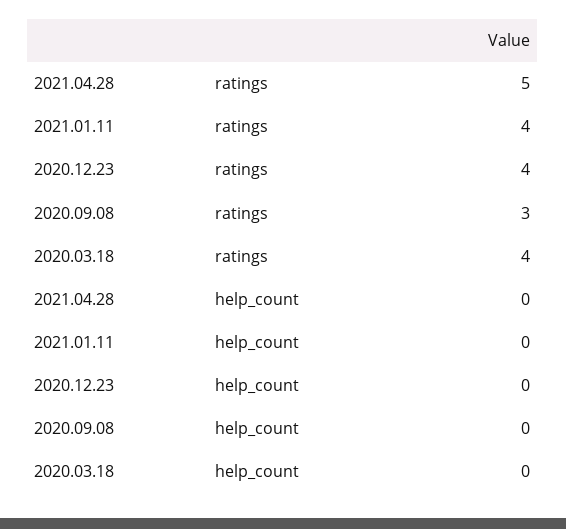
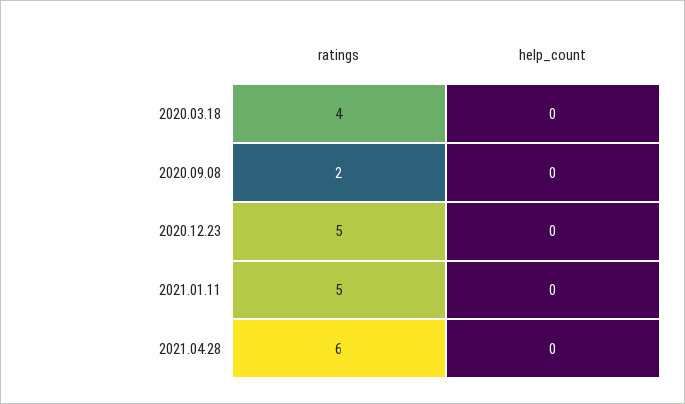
2021.04.28, ratings: 5 -> 6
2021.01.11, ratings: 4 -> 5
2020.12.23, ratings: 4 -> 5
2020.09.08, ratings: 3 -> 2

